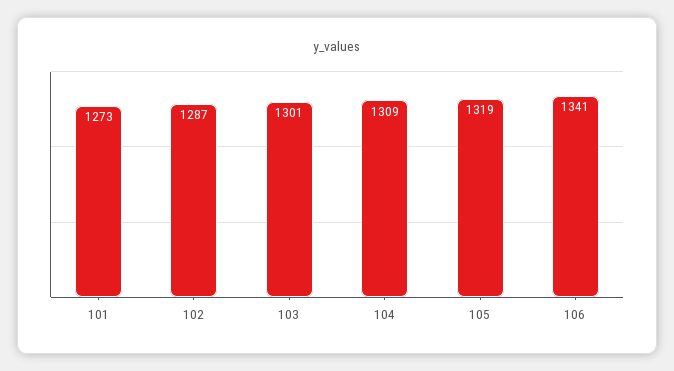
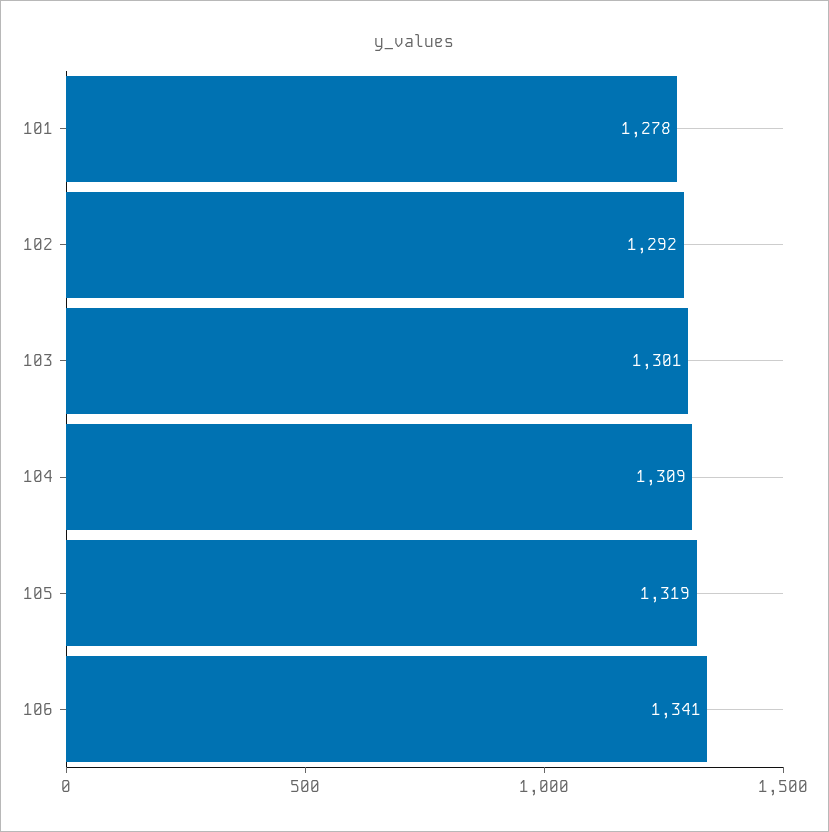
101: 1273 -> 1278
102: 1287 -> 1292

